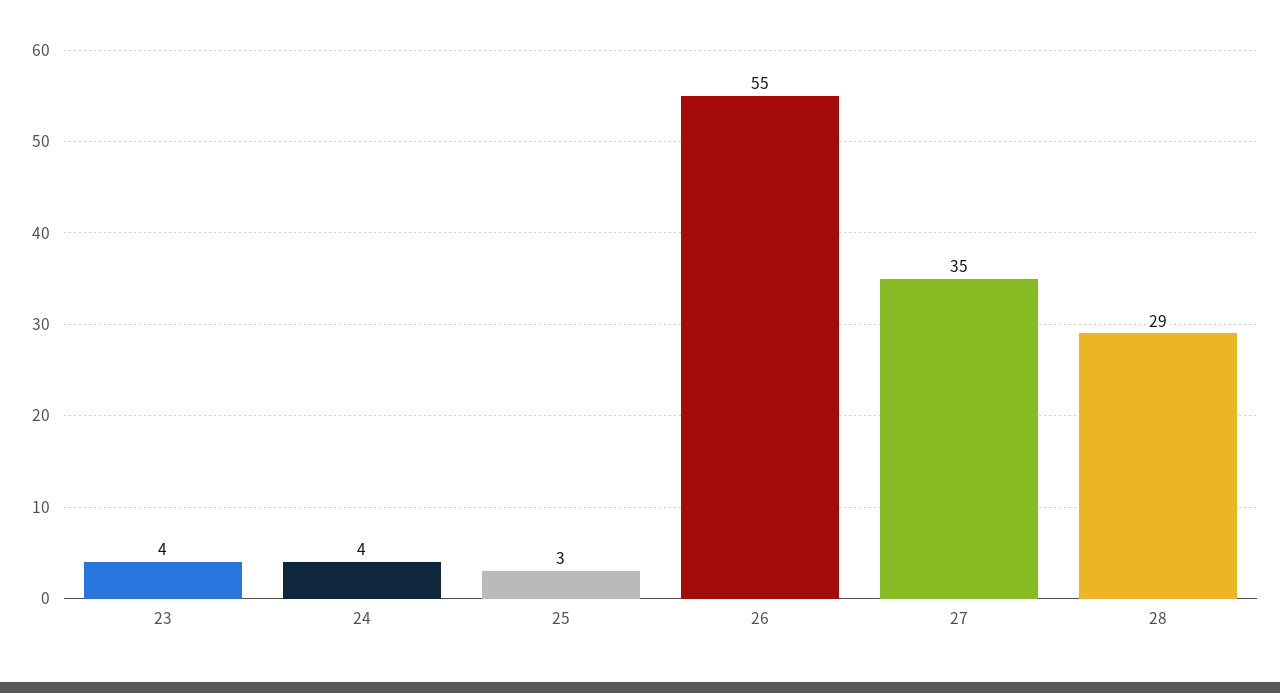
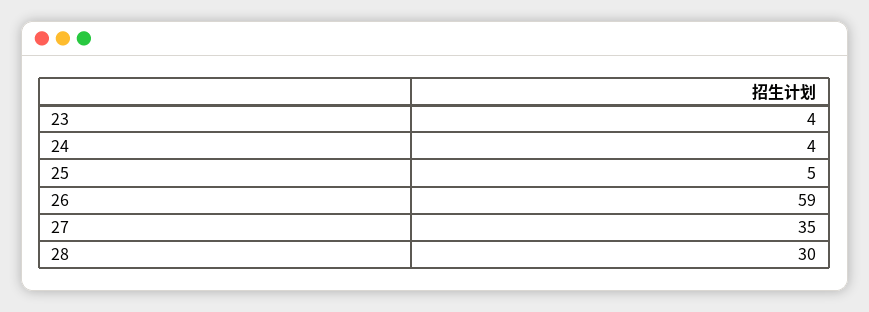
25: 3 -> 5
26: 55 -> 59
28: 29 -> 30

